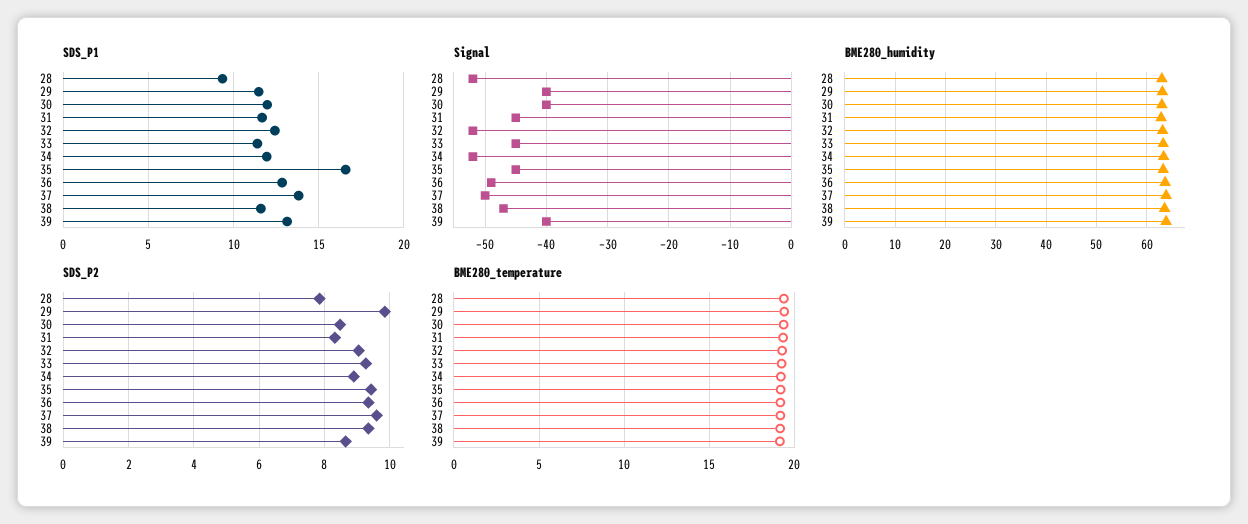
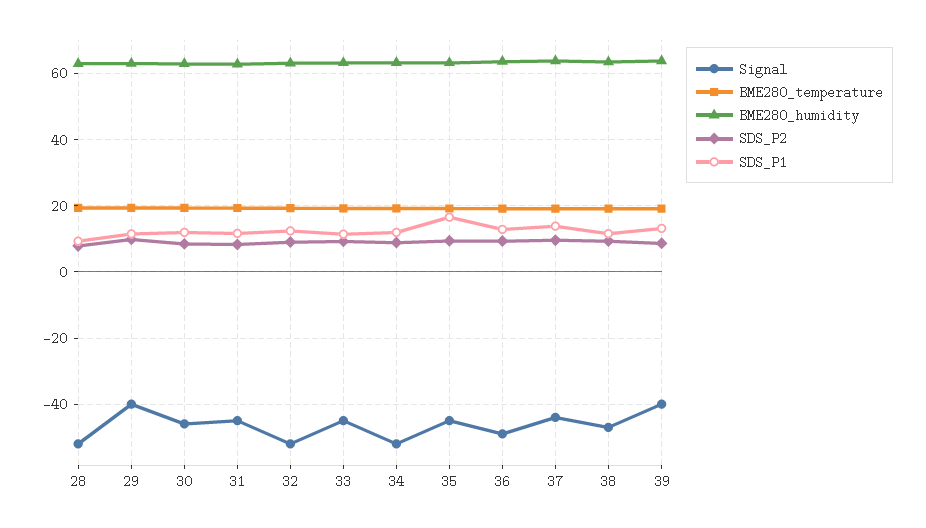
Signal, 30: -40 -> -46
Signal, 37: -50 -> -44

